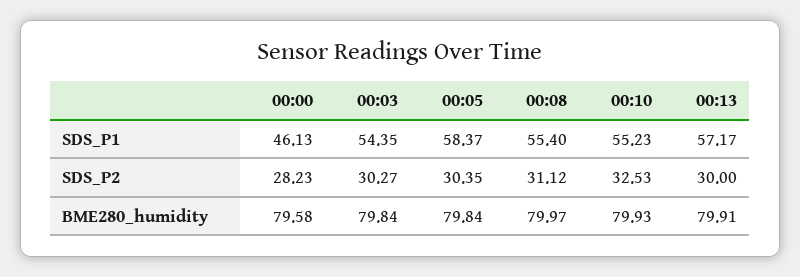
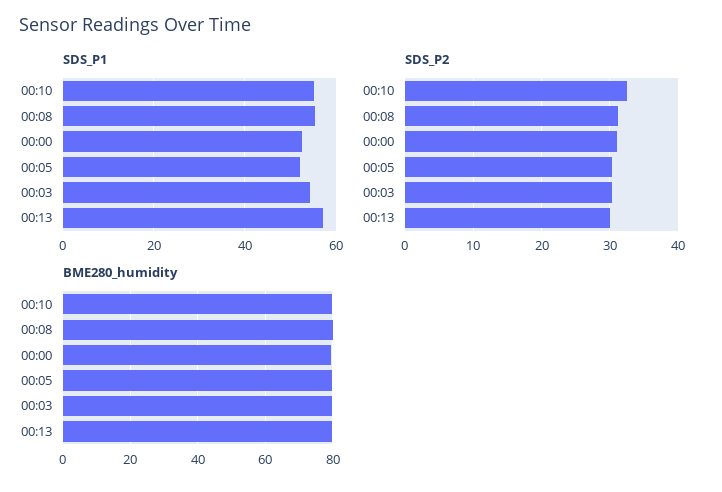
SDS_P1, 00:00: 46.13 -> 52
SDS_P1, 00:05: 58.37 -> 52
SDS_P2, 00:00: 28.23 -> 31

